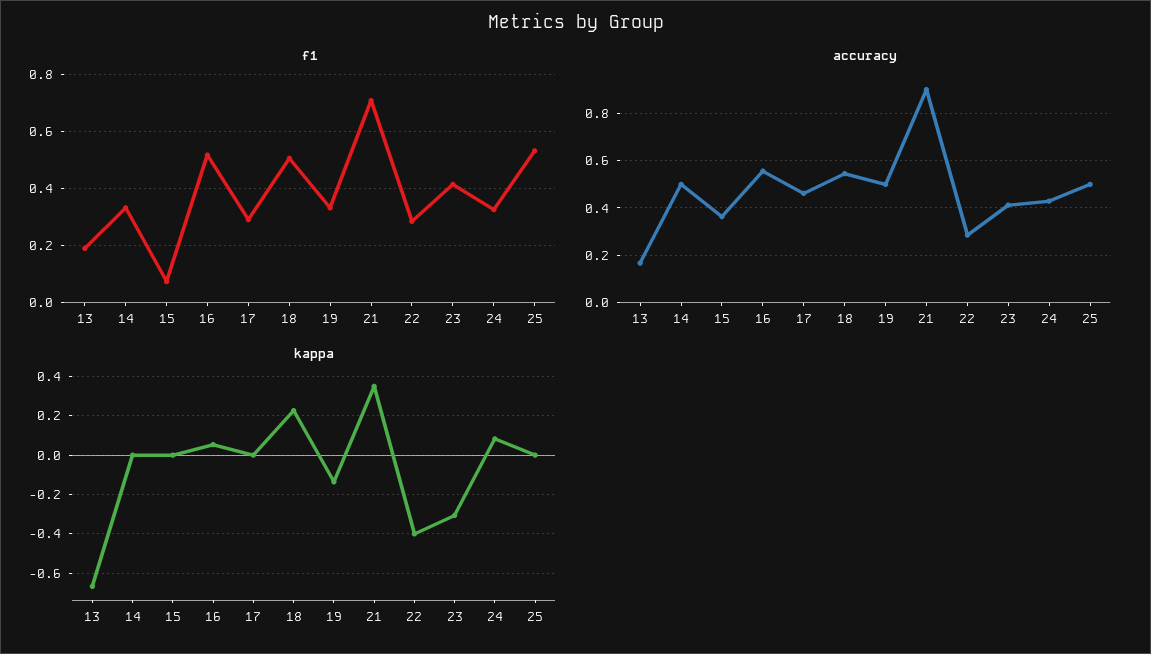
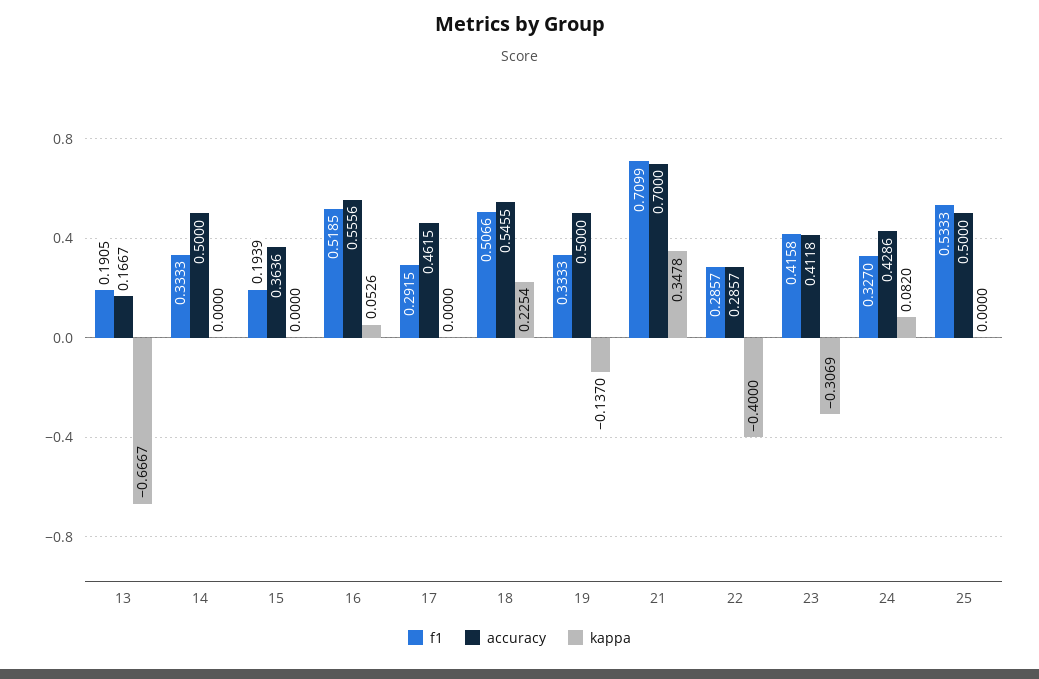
f1, 15: 0.075 -> 0.1939
accuracy, 21: 0.9 -> 0.7

